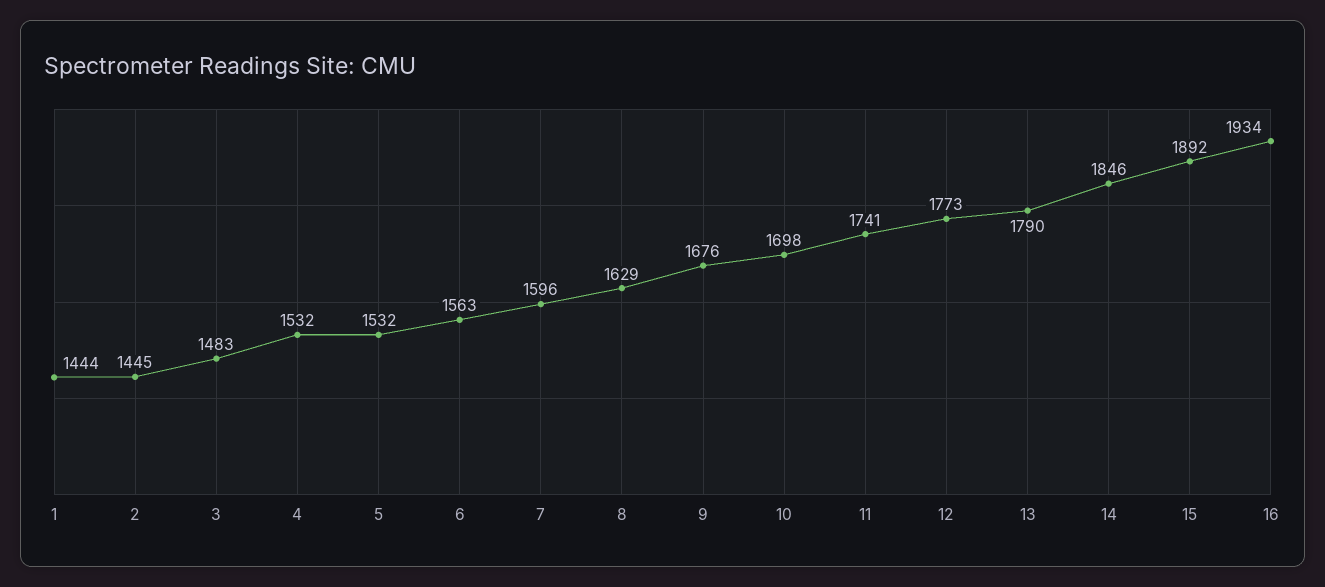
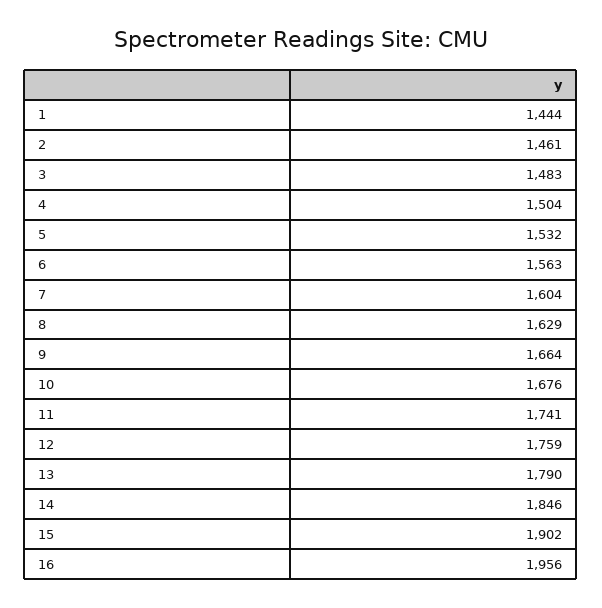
2: 1445 -> 1461
4: 1532 -> 1504
7: 1596 -> 1604
9: 1676 -> 1664
10: 1698 -> 1676
12: 1773 -> 1759
15: 1892 -> 1902
16: 1934 -> 1956

